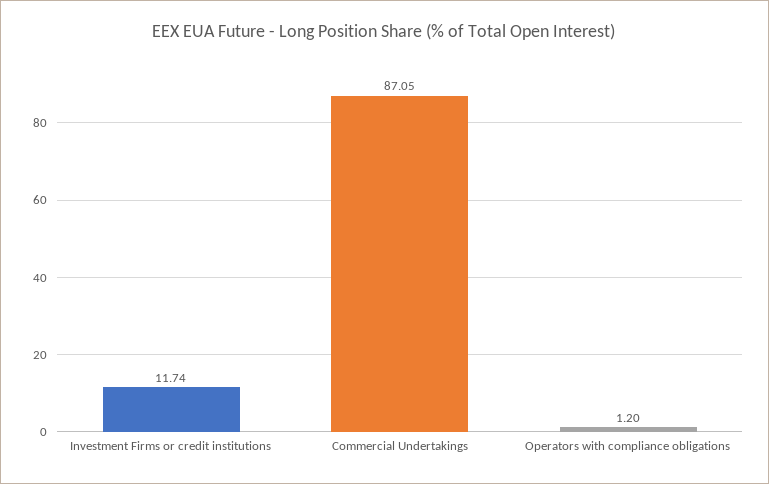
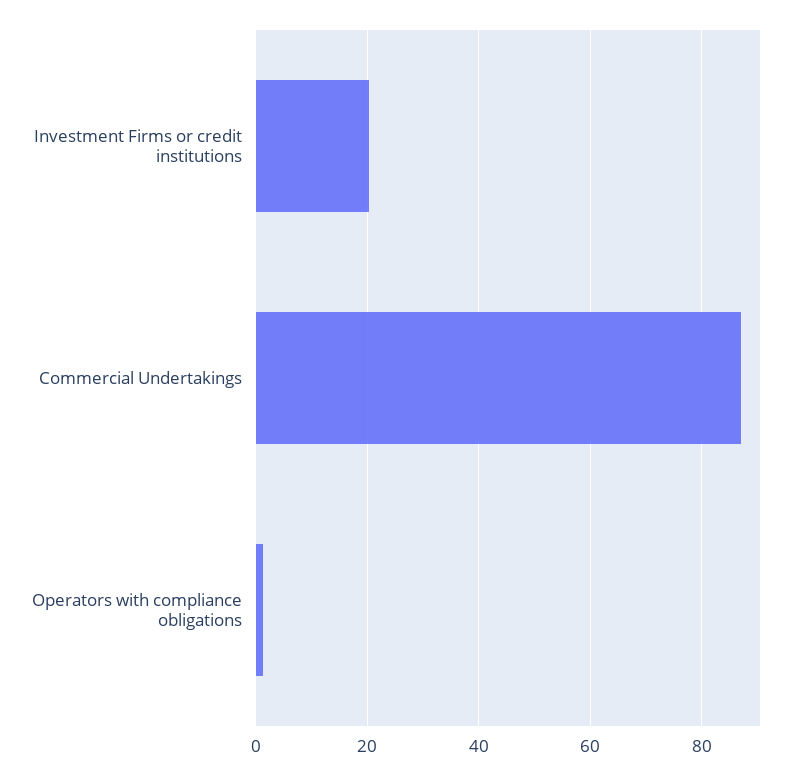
Investment Firms or credit institutions: 11.74 -> 20

